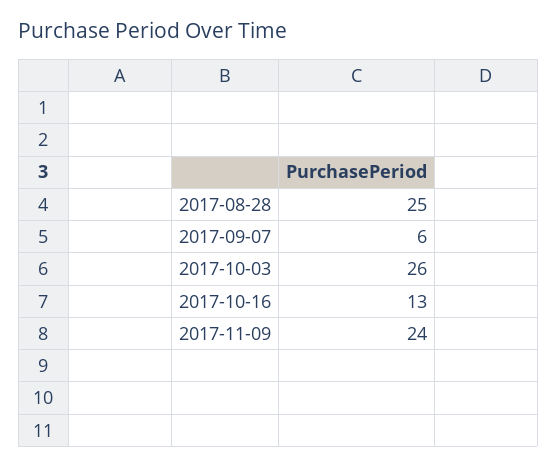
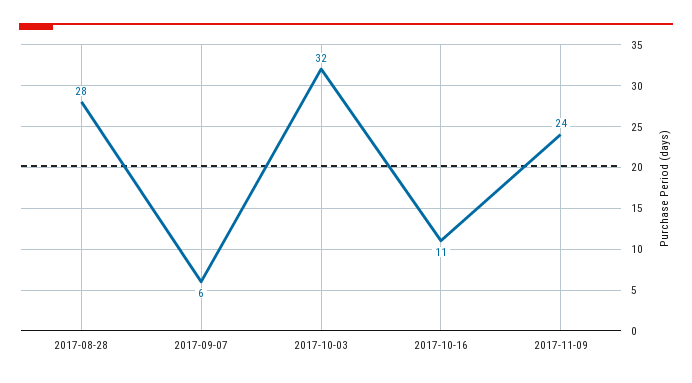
2017-08-28: 25 -> 28
2017-10-03: 26 -> 32
2017-10-16: 13 -> 11

